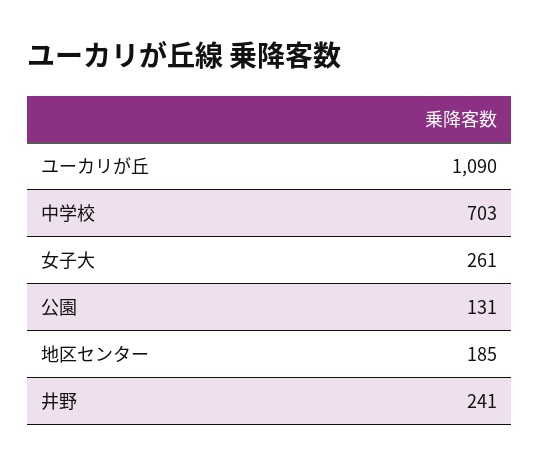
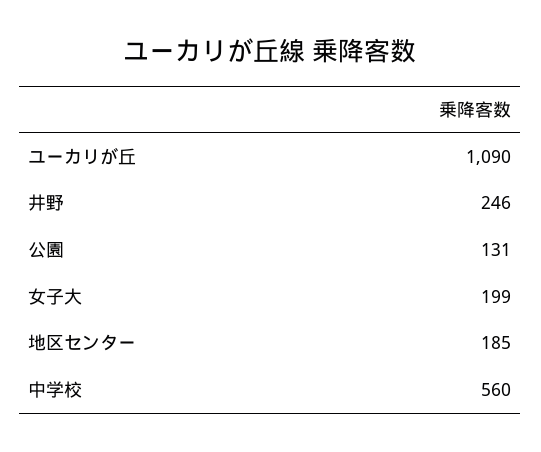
中学校: 703 -> 560
女子大: 261 -> 199
井野: 241 -> 246

